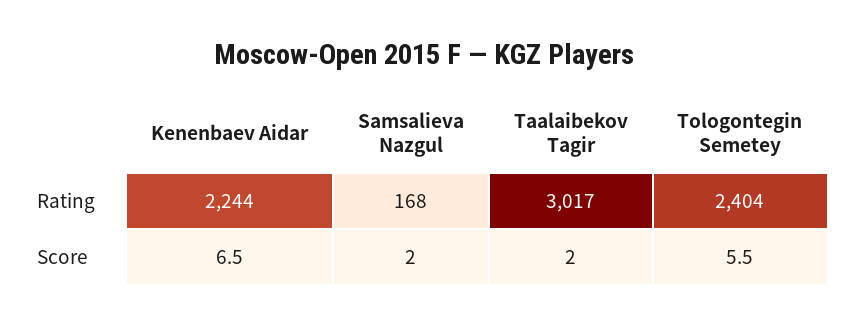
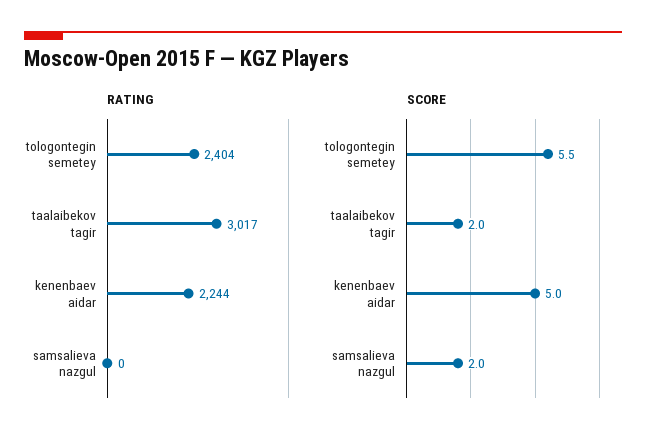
Rating, Samsalieva Nazgul: 168 -> 0
Score, Kenenbaev Aidar: 6.5 -> 5

